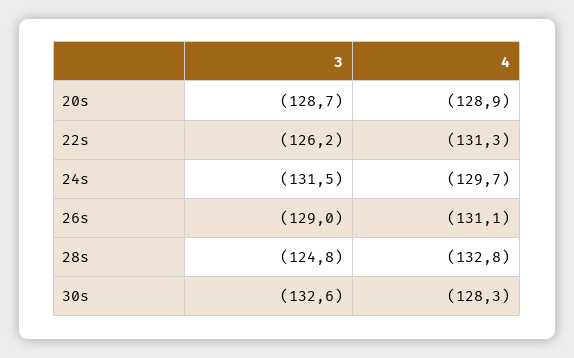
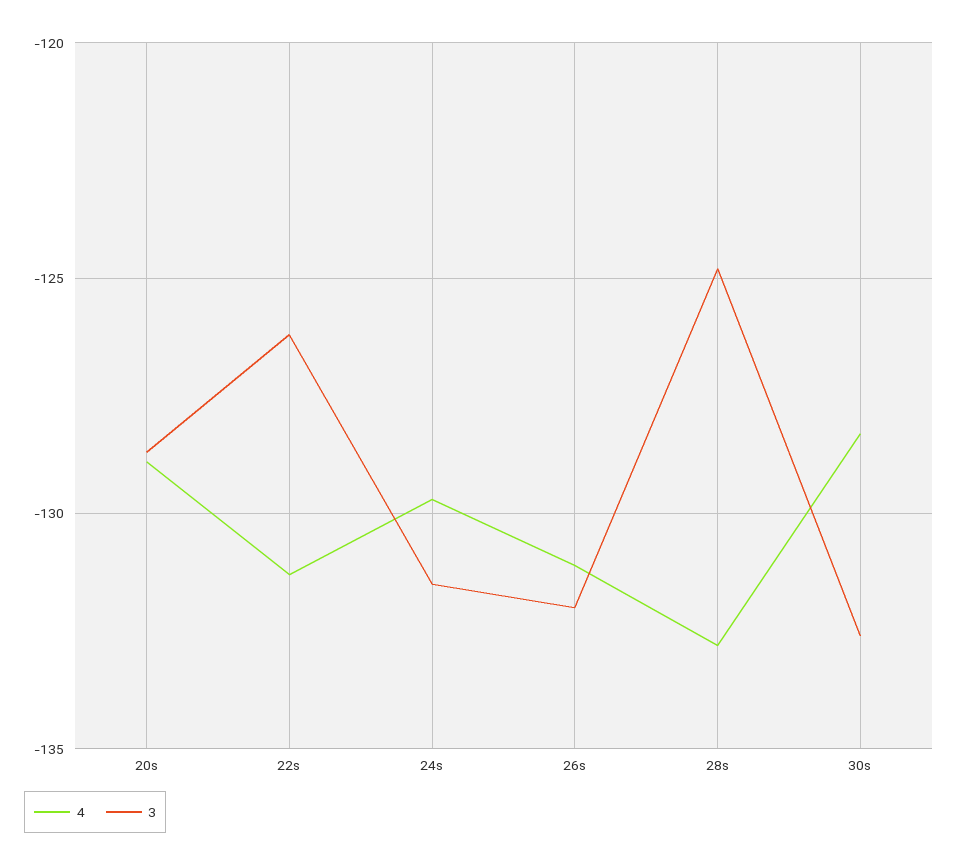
3, 26s: -129 -> -132

